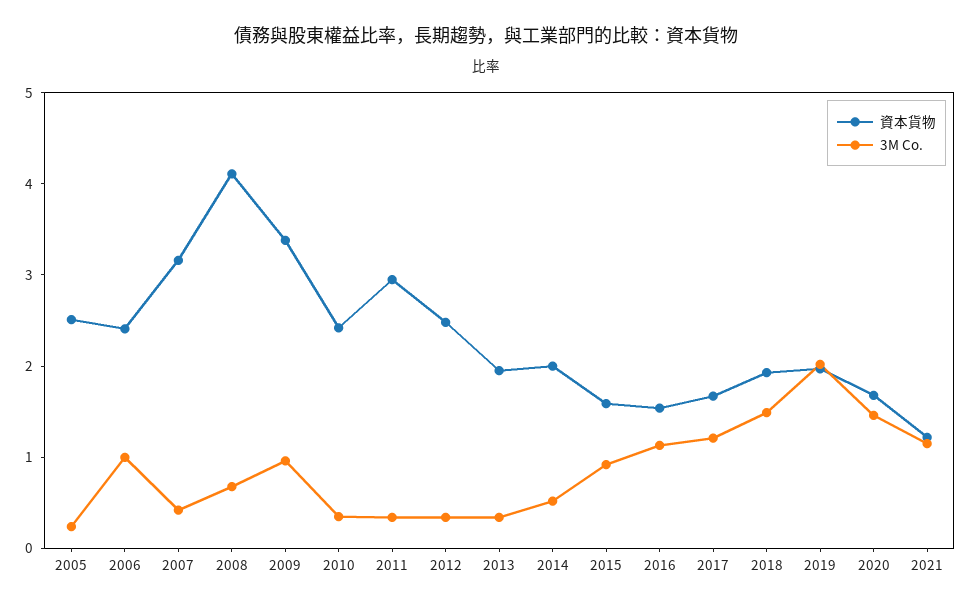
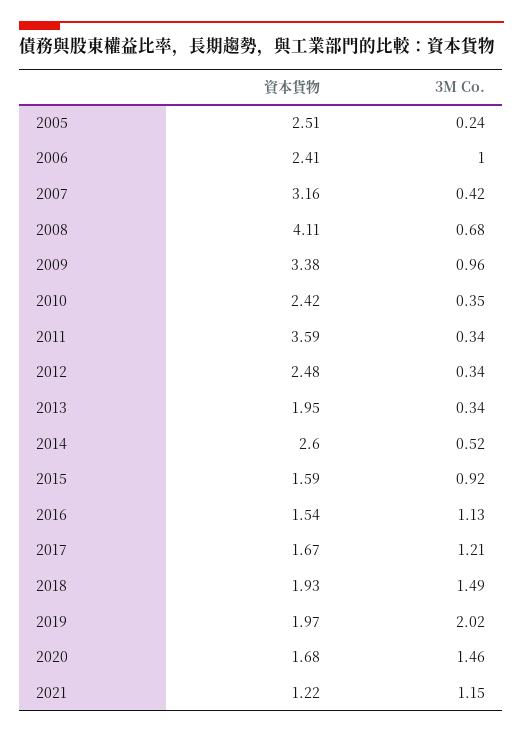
資本貨物, 2011: 3 -> 3.59
資本貨物, 2014: 2 -> 2.6

